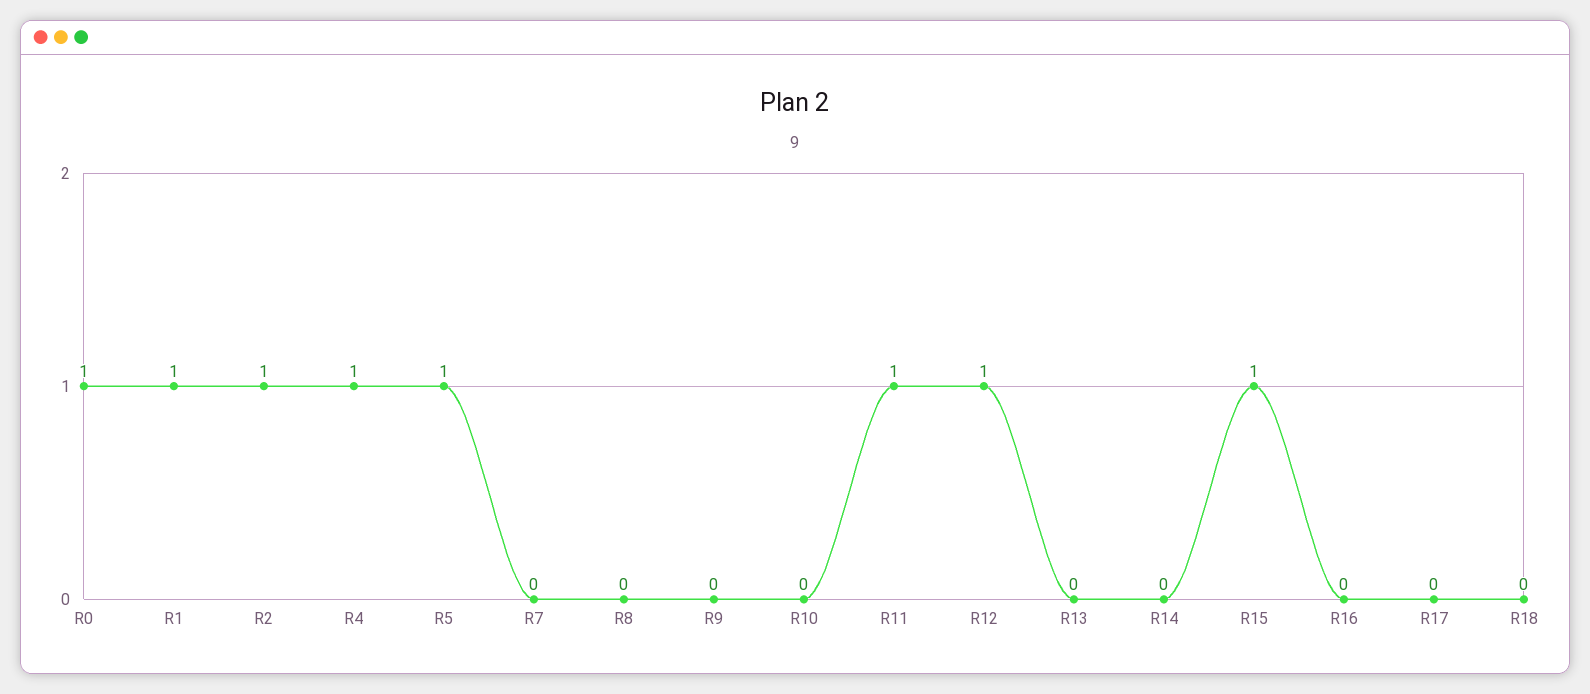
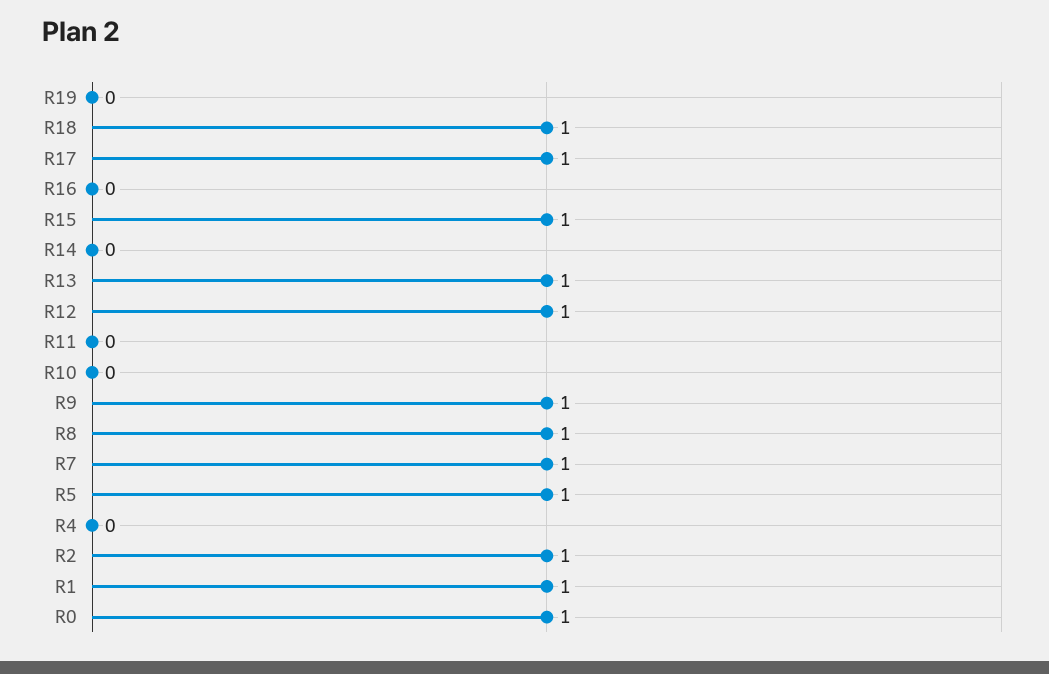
R4: 1 -> 0
R7: 0 -> 1
R8: 0 -> 1
R9: 0 -> 1
R11: 1 -> 0
R13: 0 -> 1
R17: 0 -> 1
R18: 0 -> 1
R19: none -> 0

